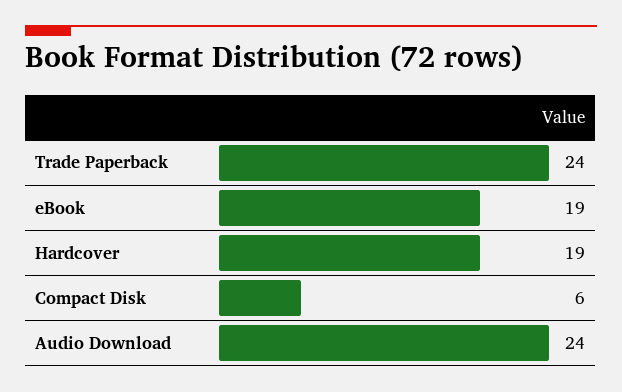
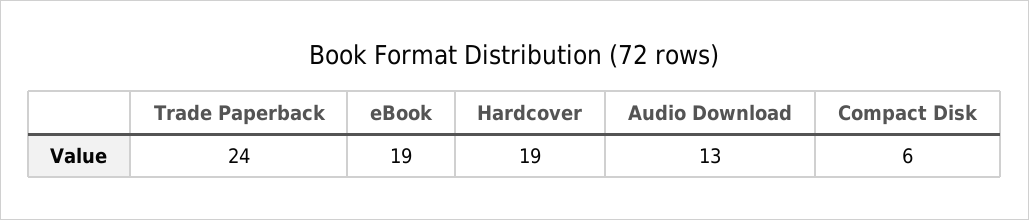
Audio Download: 24 -> 13

